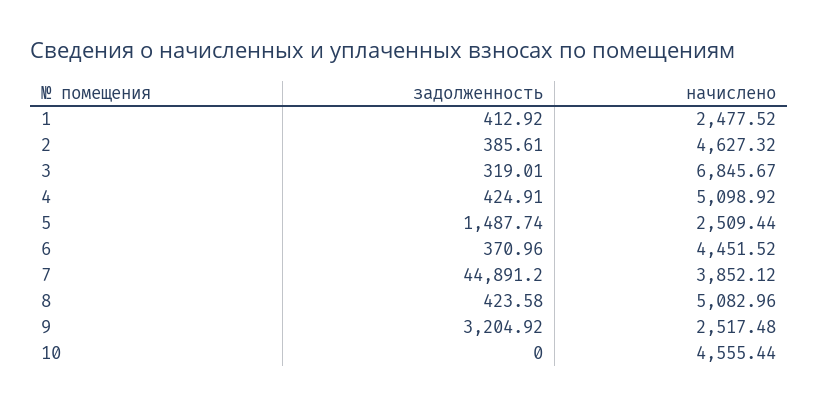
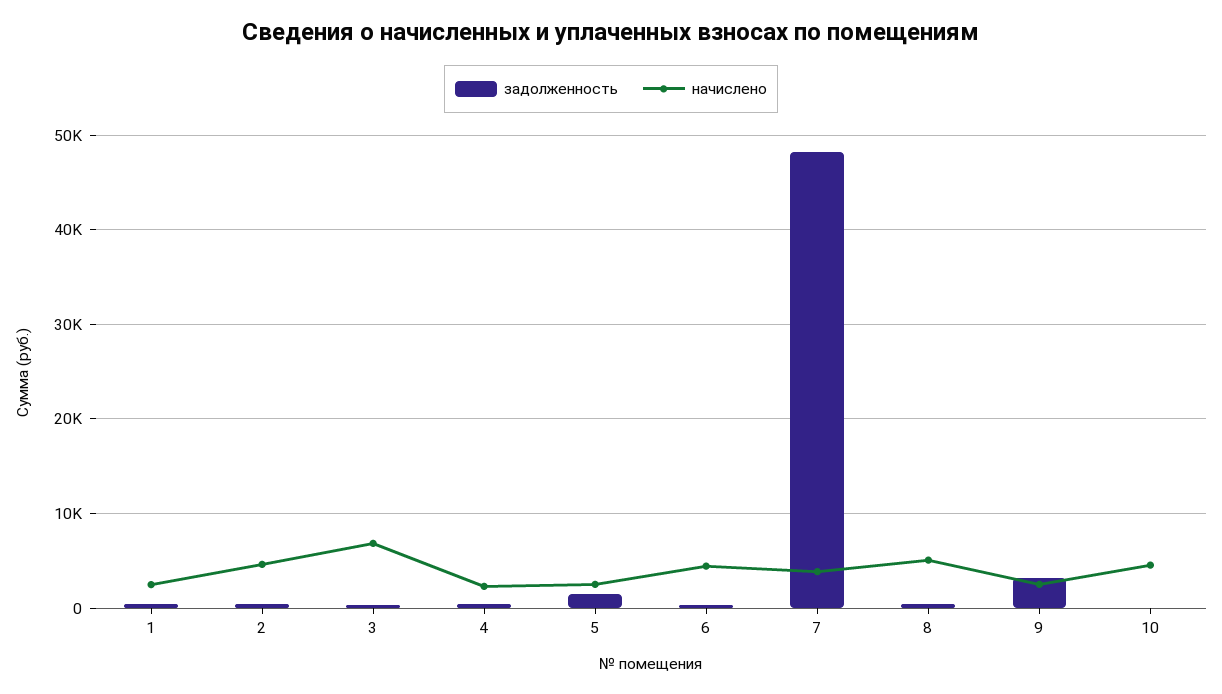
начислено, 4: 5098.92 -> 2000
задолженность, 7: 44891.2 -> 48000

